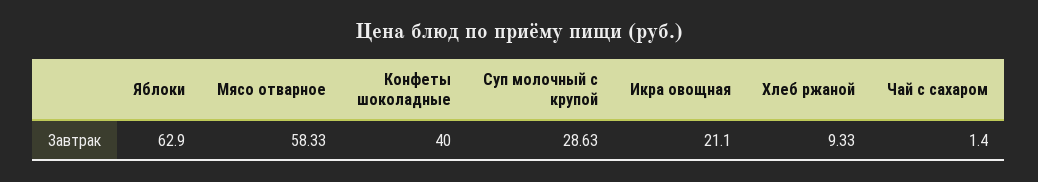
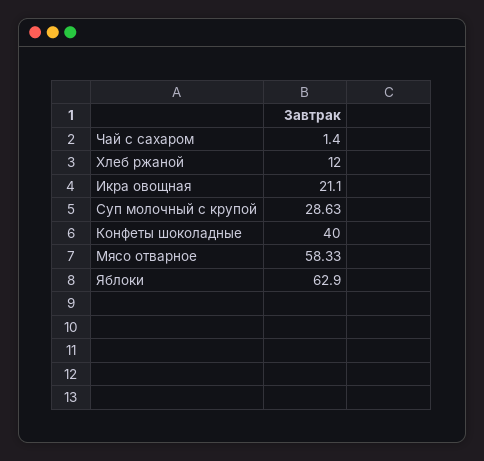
Хлеб ржаной: 9.33 -> 12

